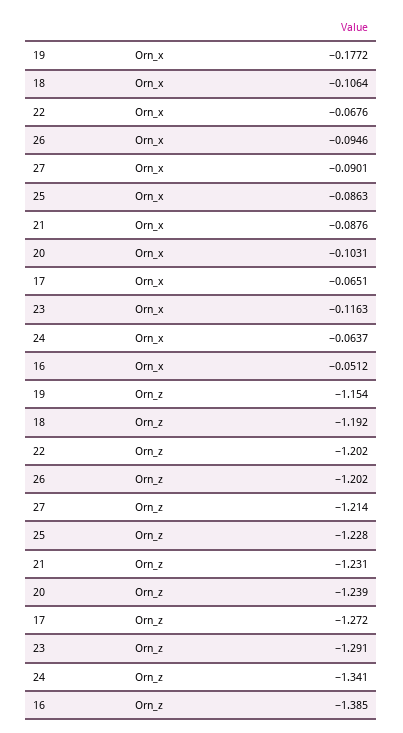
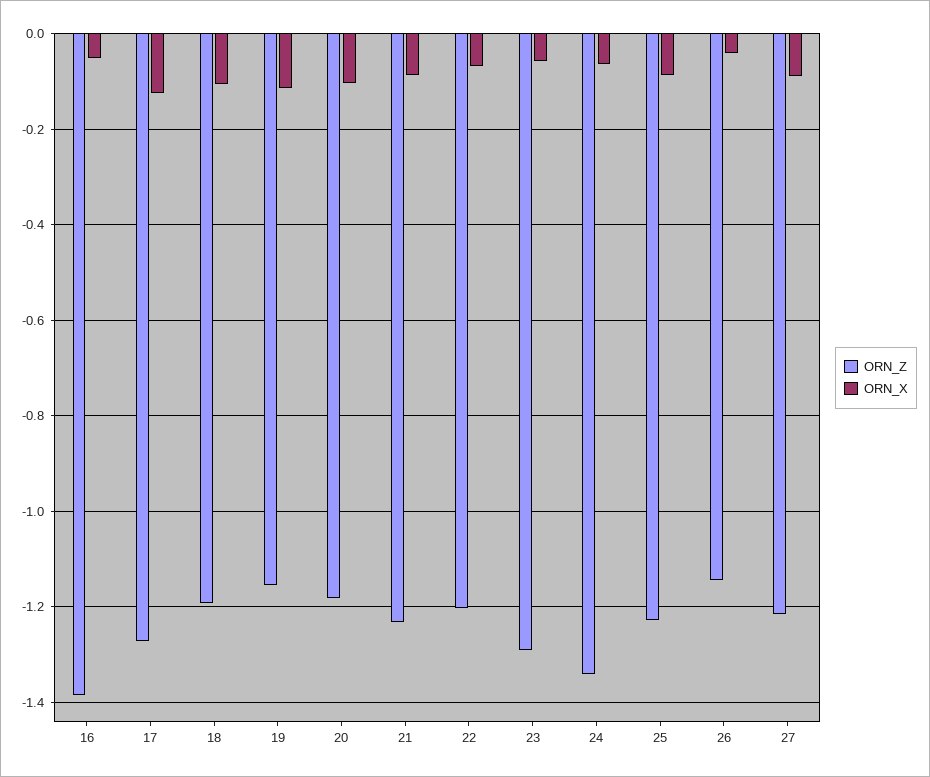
Orn_x, 19: -0.1772 -> -0.12
Orn_x, 26: -0.0946 -> -0.04
Orn_x, 17: -0.0651 -> -0.12
Orn_x, 23: -0.1163 -> -0.06
Orn_z, 26: -1.202 -> -1.14
Orn_z, 20: -1.239 -> -1.18

